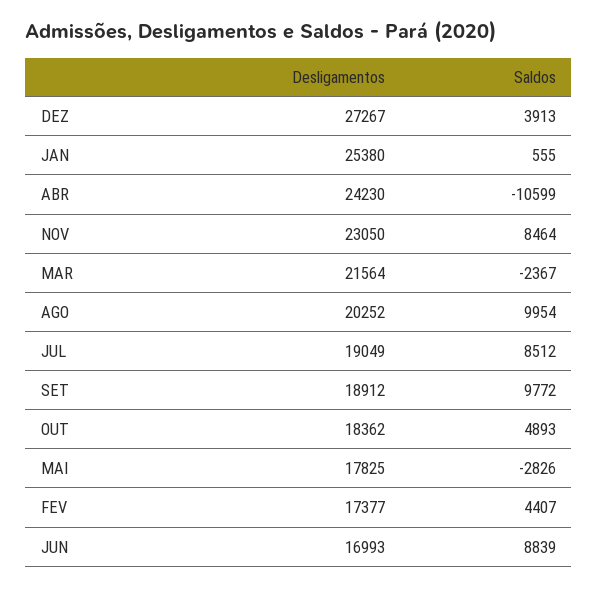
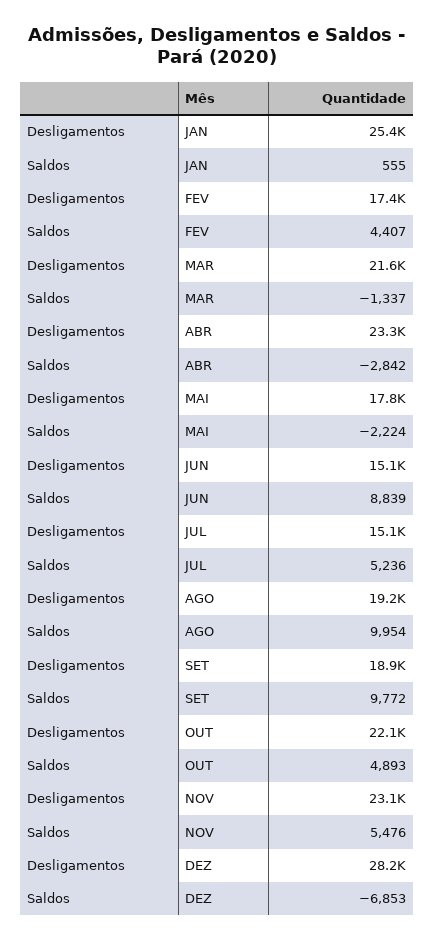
Desligamentos, DEZ: 27267 -> 28200
Saldos, DEZ: 3913 -> -6853
Desligamentos, ABR: 24230 -> 23300
Saldos, ABR: -10599 -> -2842
Saldos, NOV: 8464 -> 5476
Saldos, MAR: -2367 -> -1337
Desligamentos, AGO: 20252 -> 19200
Desligamentos, JUL: 19049 -> 15100
Saldos, JUL: 8512 -> 5236
Desligamentos, OUT: 18362 -> 22100
Saldos, MAI: -2826 -> -2224
Desligamentos, JUN: 16993 -> 15100

